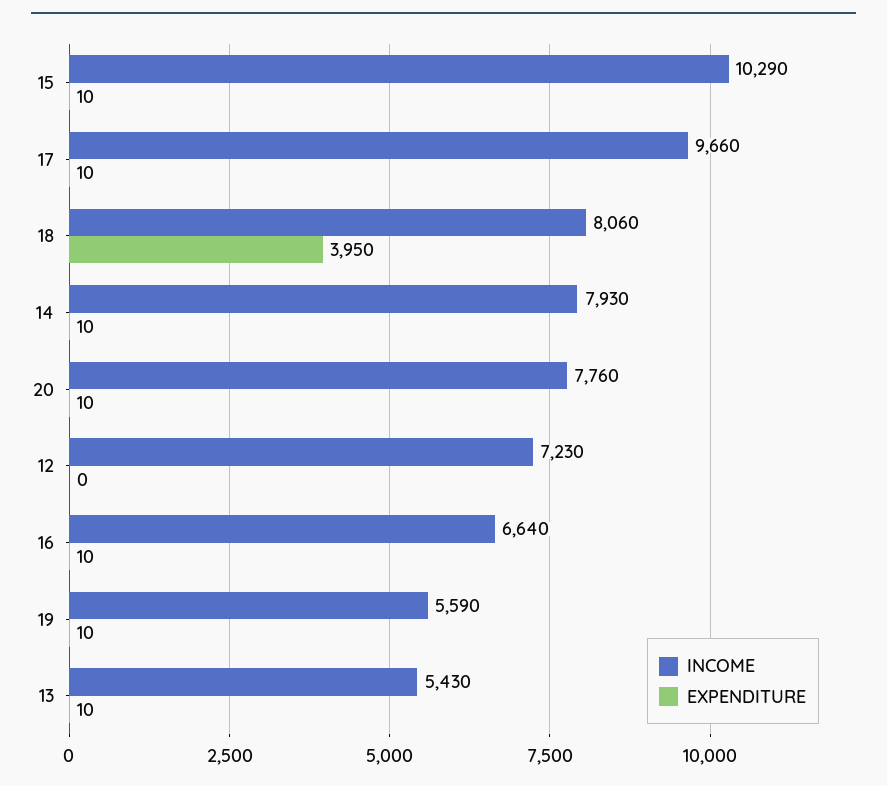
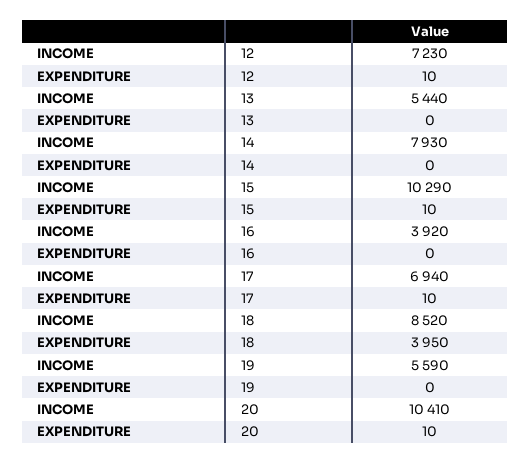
INCOME, 17: 9660 -> 6940
INCOME, 18: 8060 -> 8520
EXPENDITURE, 14: 10 -> 0
INCOME, 20: 7760 -> 10410
EXPENDITURE, 12: 0 -> 10
INCOME, 16: 6640 -> 3920
EXPENDITURE, 16: 10 -> 0
EXPENDITURE, 19: 10 -> 0
INCOME, 13: 5430 -> 5440
EXPENDITURE, 13: 10 -> 0

